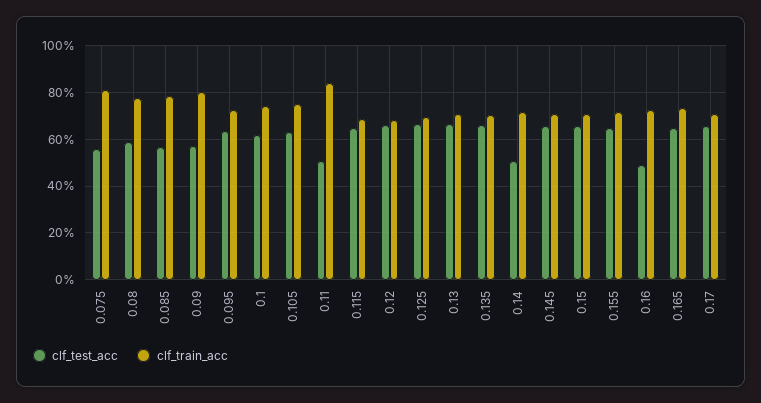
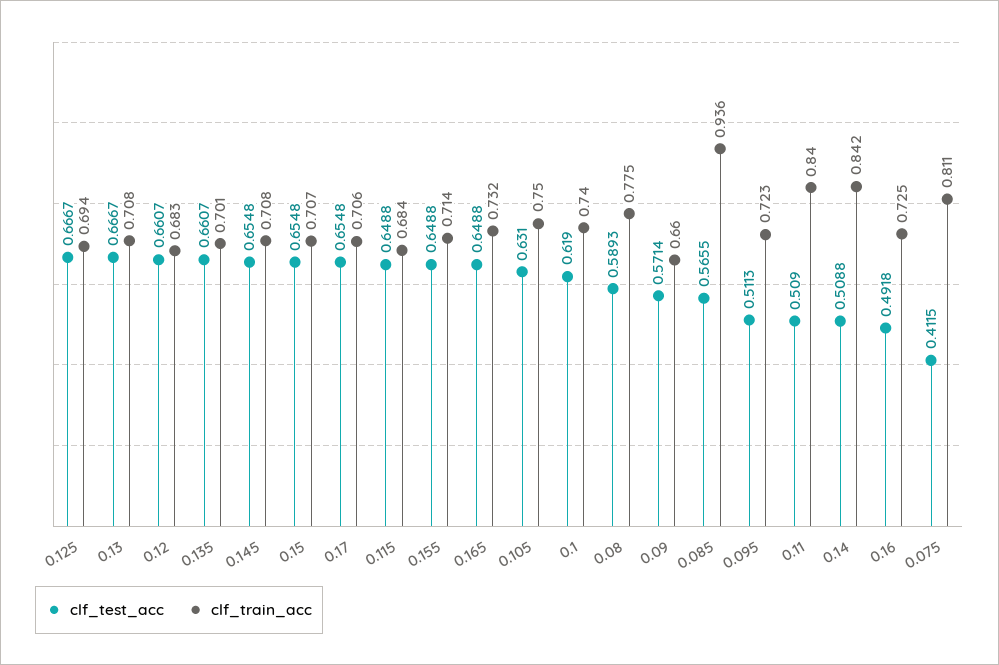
clf_test_acc, 0.075: 0.55 -> 0.4115
clf_train_acc, 0.085: 0.8 -> 0.936
clf_train_acc, 0.09: 0.8 -> 0.66
clf_test_acc, 0.095: 0.65 -> 0.5113
clf_train_acc, 0.14: 0.7 -> 0.842

